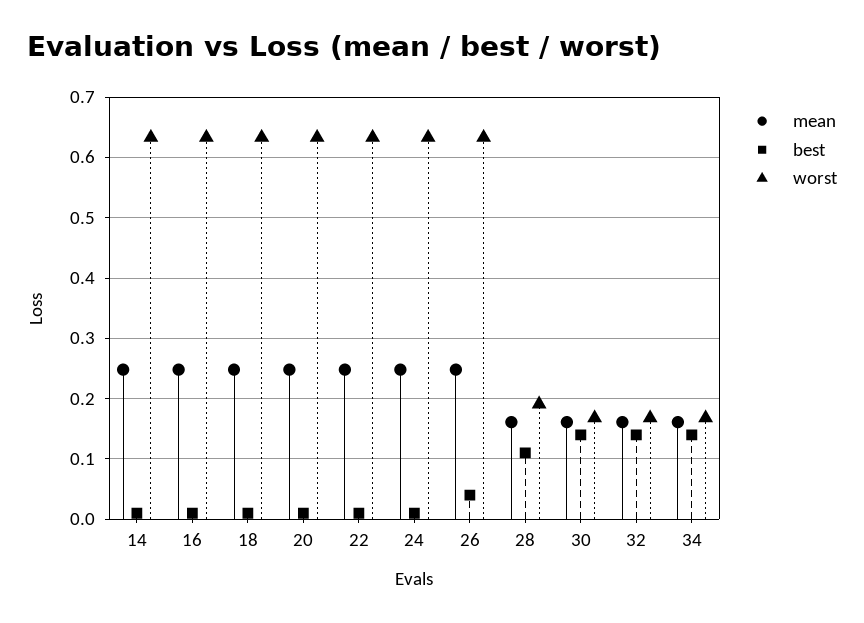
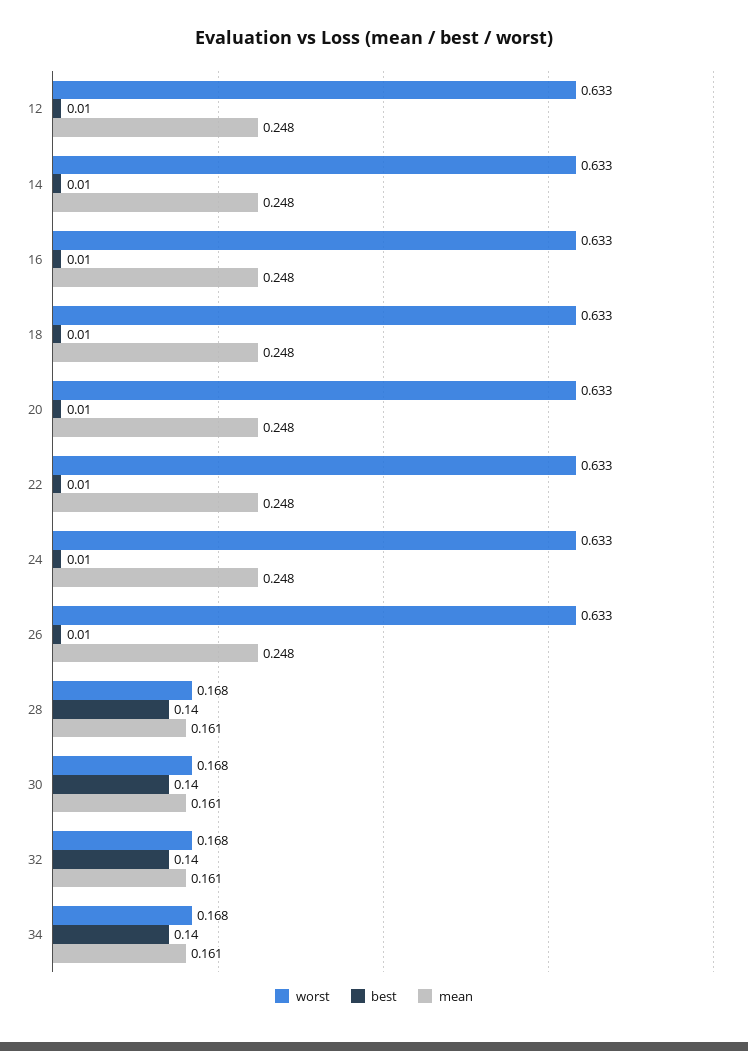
best, 26: 0.04 -> 0.01
best, 28: 0.11 -> 0.14
worst, 28: 0.19 -> 0.168
worst, 12: none -> 0.633
best, 12: none -> 0.01
mean, 12: none -> 0.248

